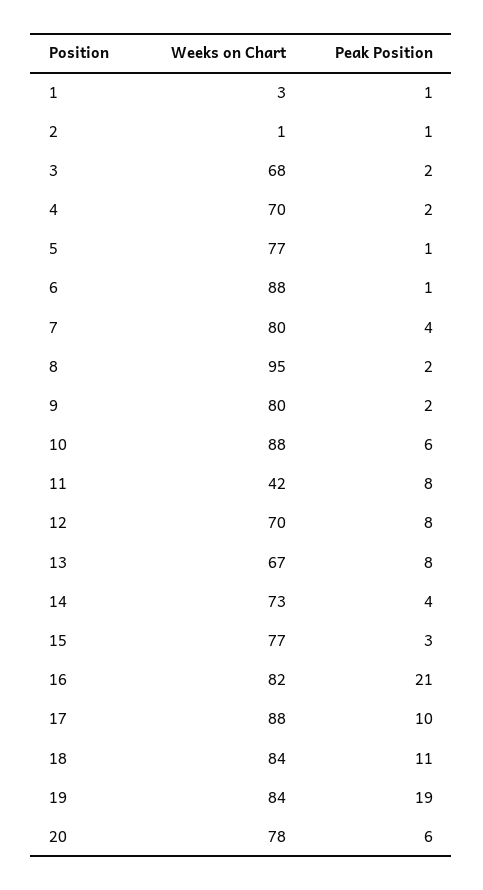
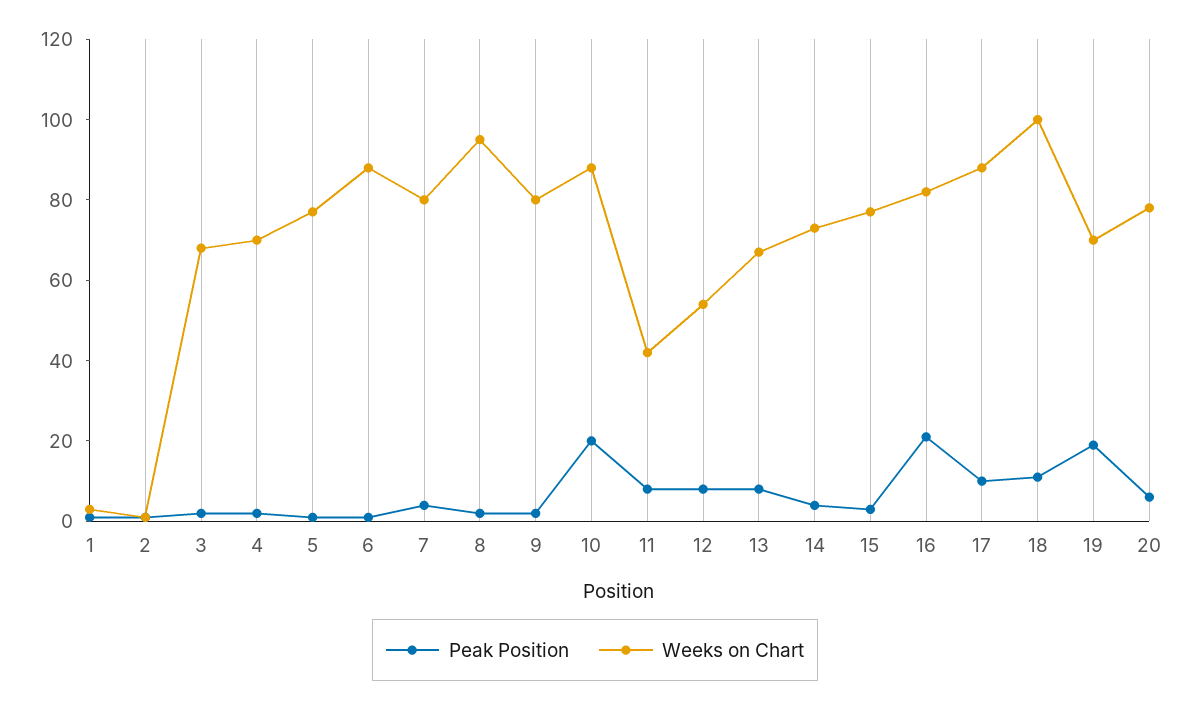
Peak Position, 10: 6 -> 20
Weeks on Chart, 12: 70 -> 55
Weeks on Chart, 18: 84 -> 100
Weeks on Chart, 19: 84 -> 70

